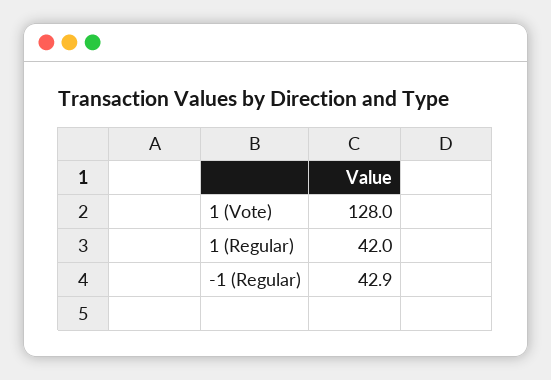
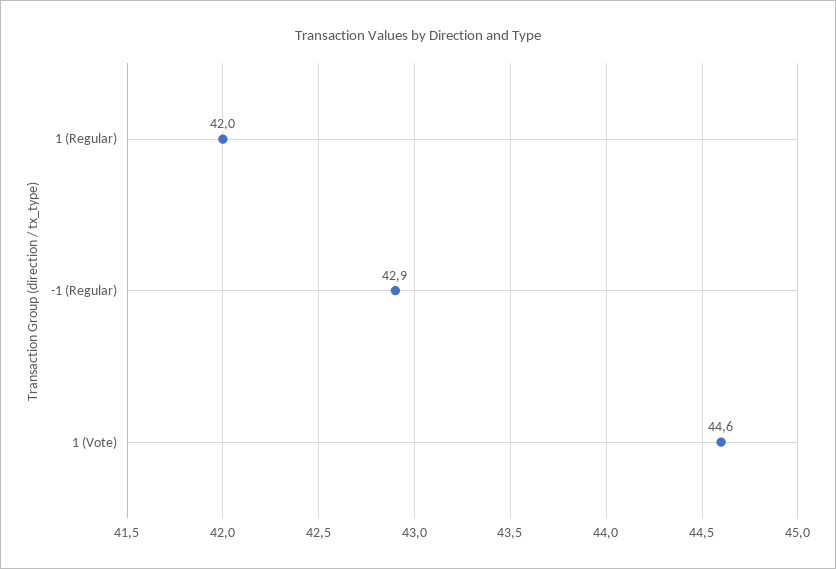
1 (Vote): 128 -> 44.6

